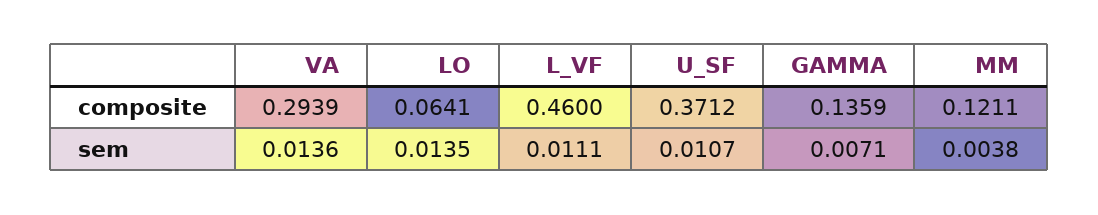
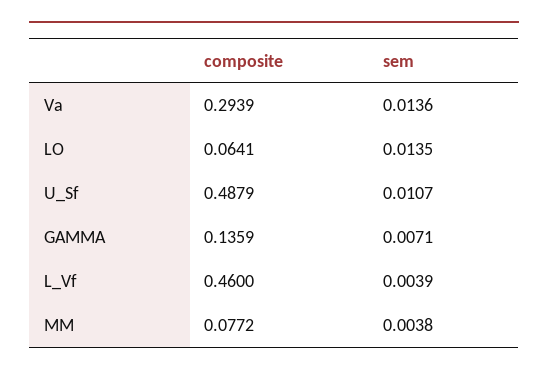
U_SF, composite: 0.3712 -> 0.4879
MM, composite: 0.1211 -> 0.0772
L_VF, sem: 0.0111 -> 0.0039

